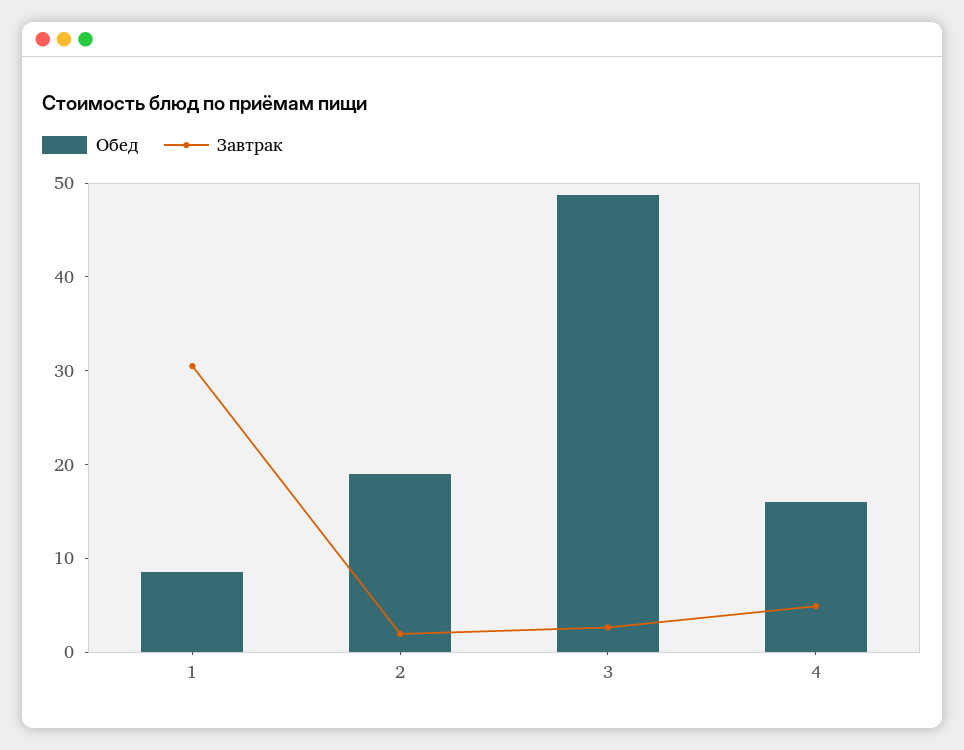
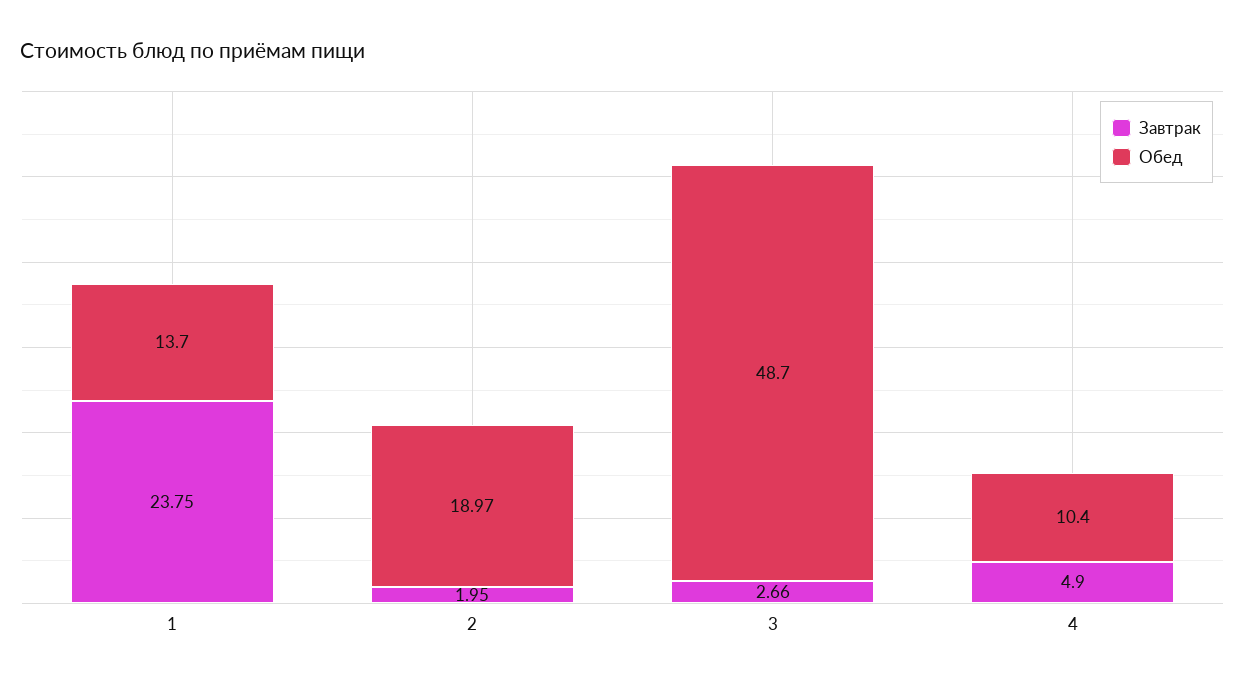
Обед, 1: 8 -> 13.7
Завтрак, 1: 30 -> 23.75
Обед, 4: 16 -> 10.4

